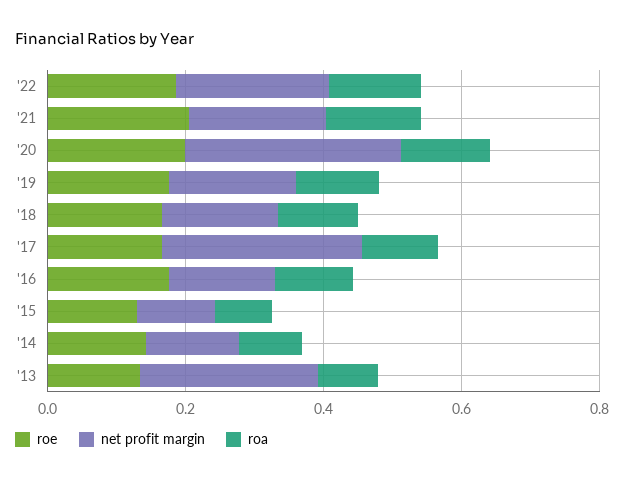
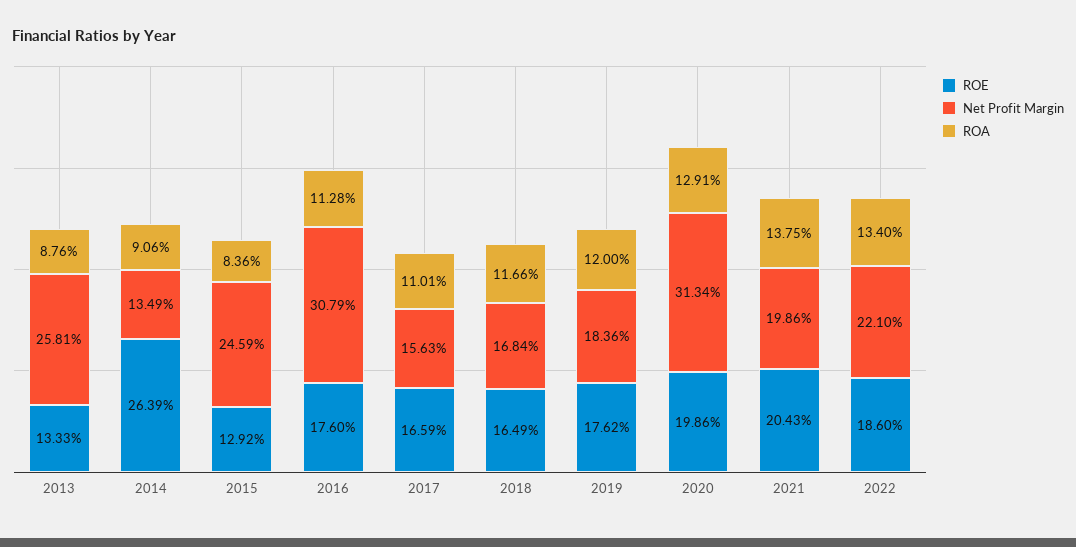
net profit margin, '17: 0.3 -> 0.1563
net profit margin, '16: 0.15 -> 0.3079
net profit margin, '15: 0.1 -> 0.2459
roe, '14: 0.15 -> 0.2639

